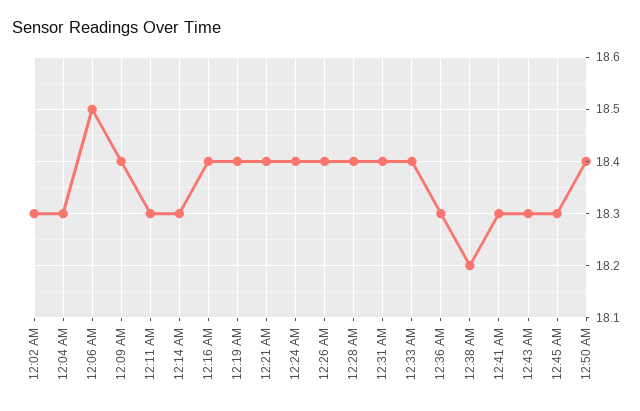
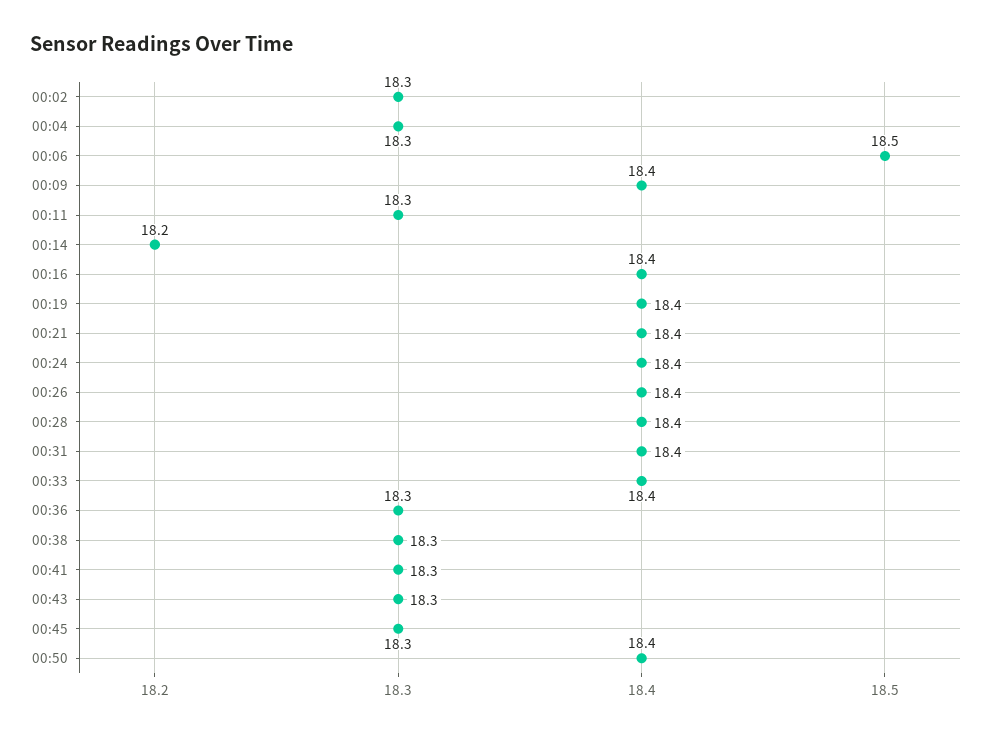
12:14 AM: 18.3 -> 18.2
12:38 AM: 18.2 -> 18.3

